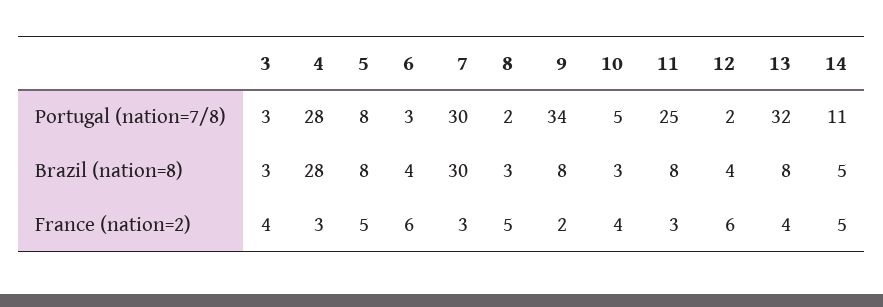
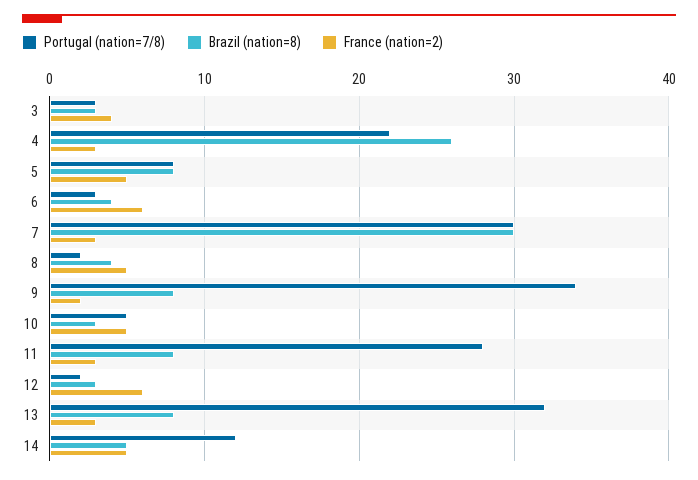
Portugal (nation=7/8), 4: 28 -> 22
Portugal (nation=7/8), 11: 25 -> 28
Portugal (nation=7/8), 14: 11 -> 12
Brazil (nation=8), 4: 28 -> 26
Brazil (nation=8), 8: 3 -> 4
Brazil (nation=8), 12: 4 -> 3
France (nation=2), 10: 4 -> 5
France (nation=2), 13: 4 -> 3

